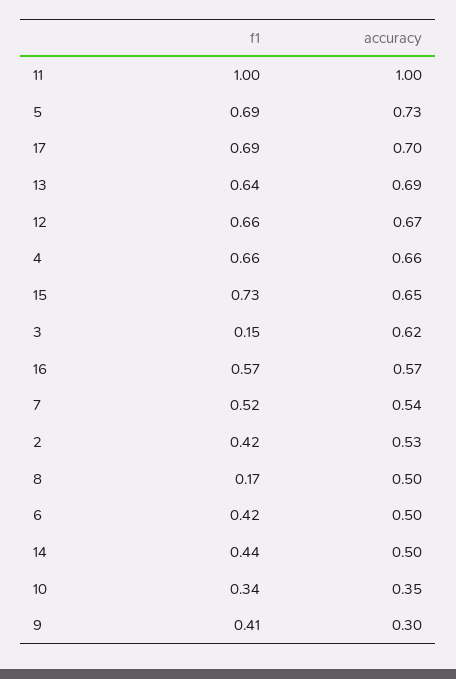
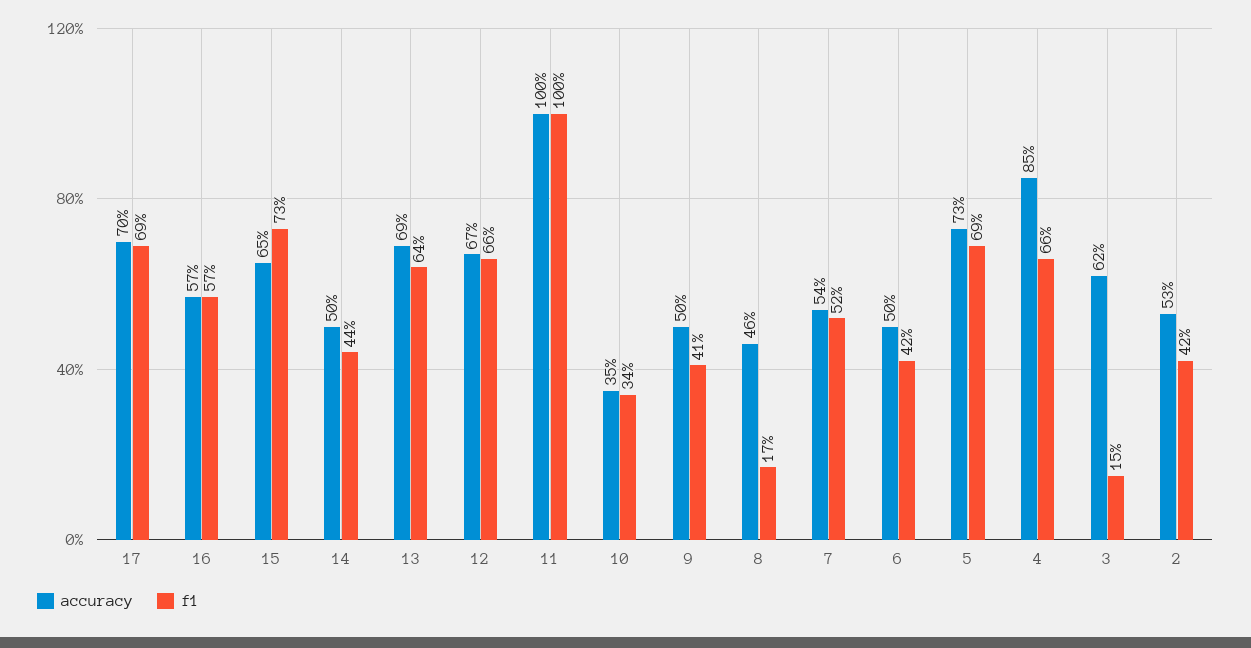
accuracy, 4: 0.66 -> 0.85
accuracy, 8: 0.5 -> 0.46
accuracy, 9: 0.3 -> 0.5

